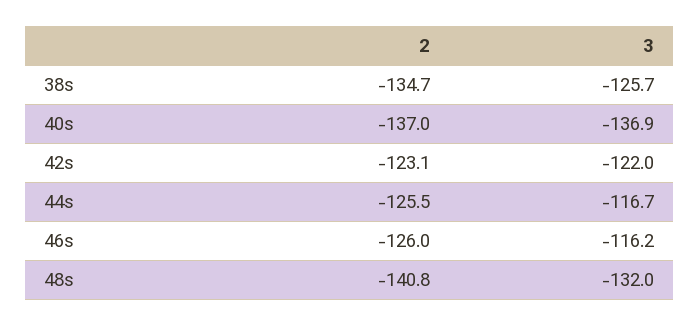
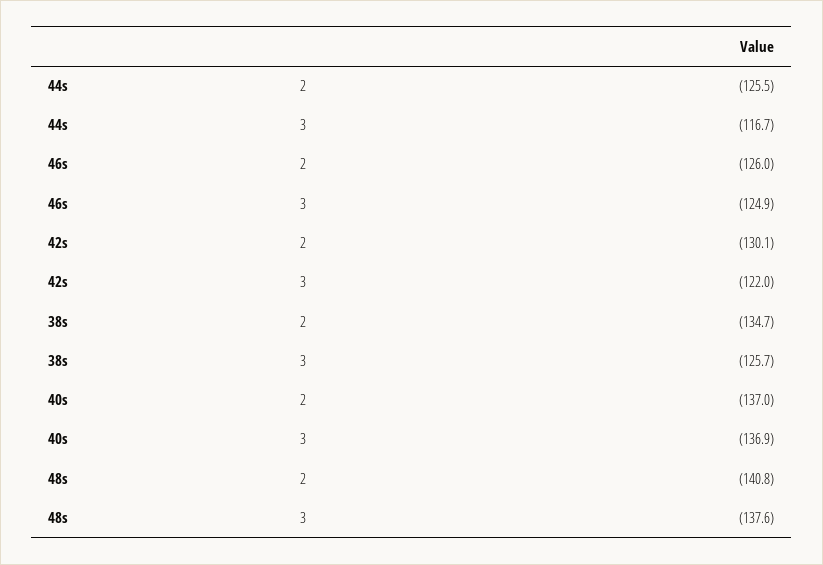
2, 42s: -123.1 -> -130.1
3, 46s: -116.2 -> -124.9
3, 48s: -132 -> -137.6

